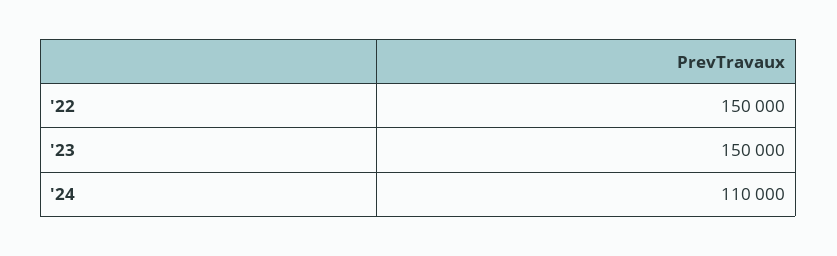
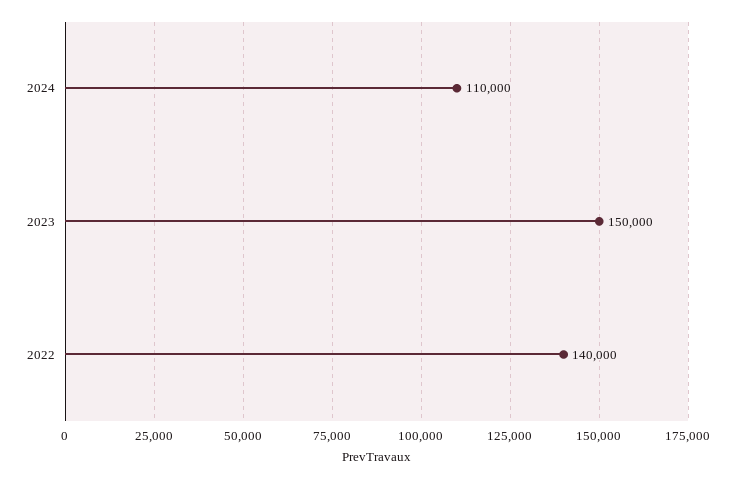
'22: 150000 -> 140000

